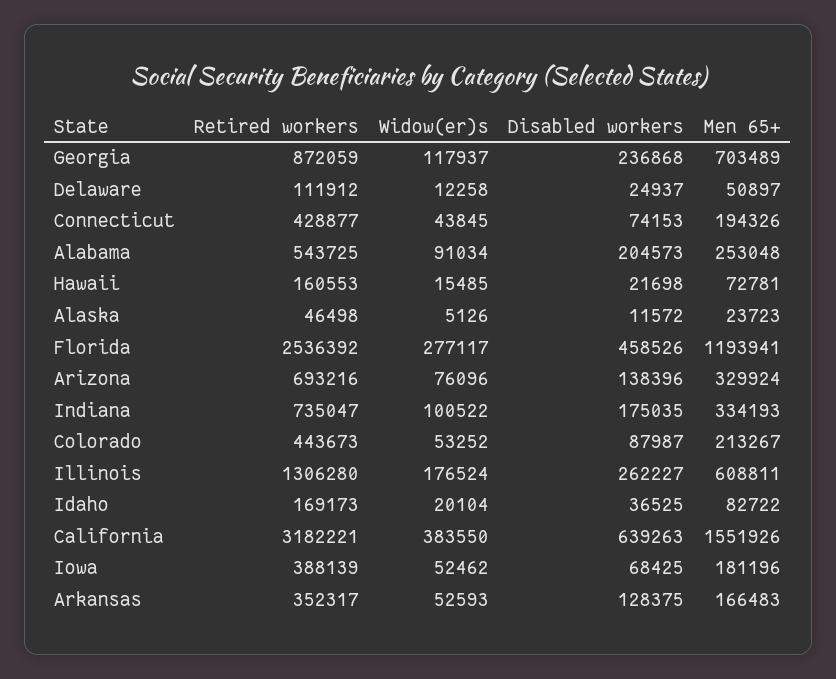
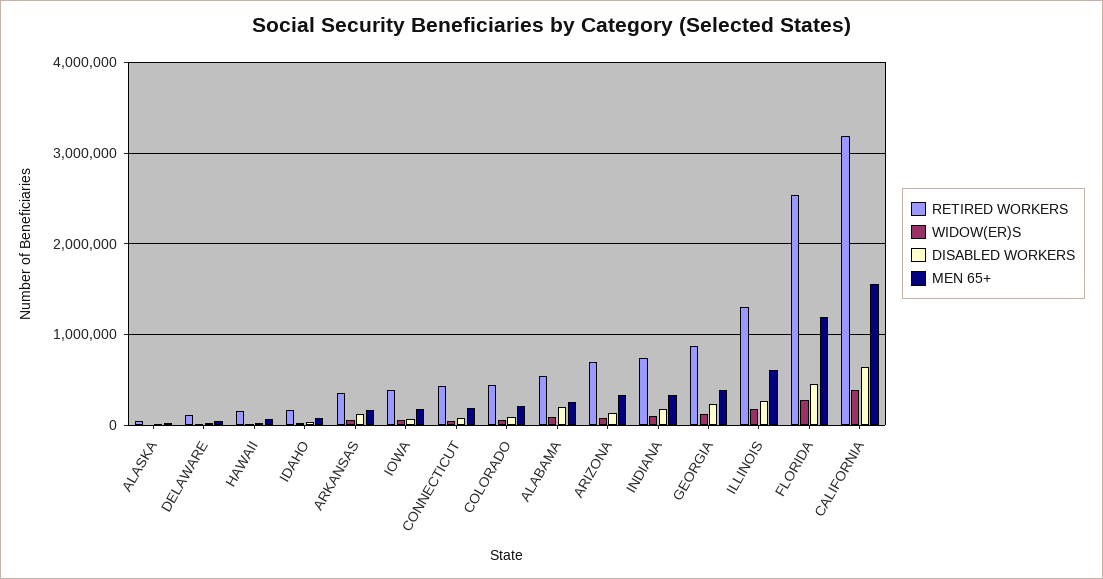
Men 65+, Georgia: 703489 -> 400000

